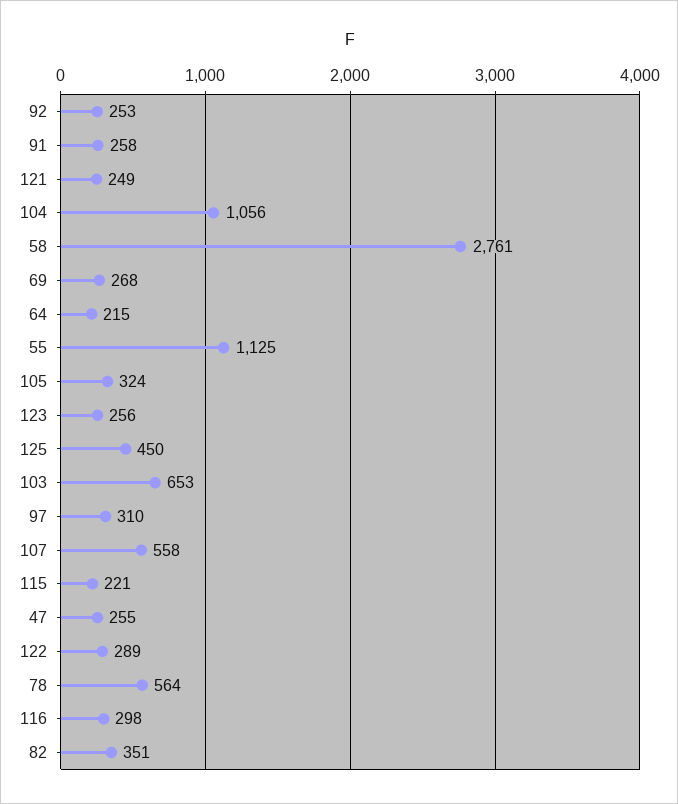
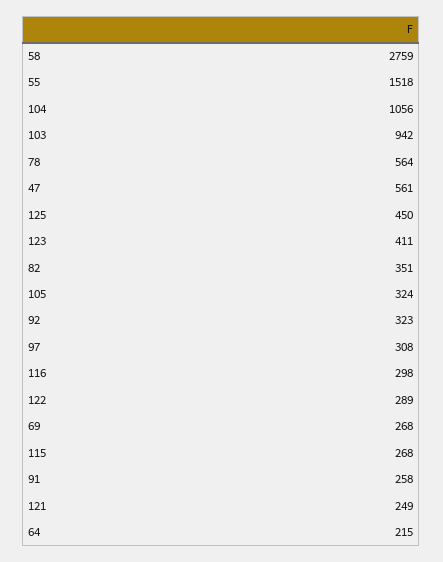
92: 253 -> 323
58: 2761 -> 2759
55: 1125 -> 1518
123: 256 -> 411
103: 653 -> 942
97: 310 -> 308
107: 558 -> none
115: 221 -> 268
47: 255 -> 561

